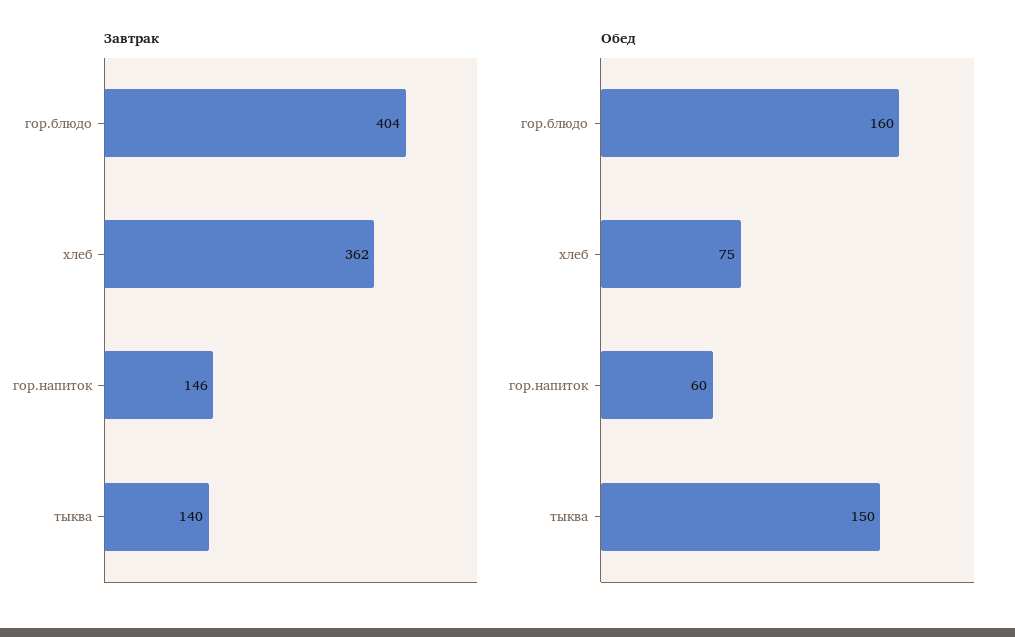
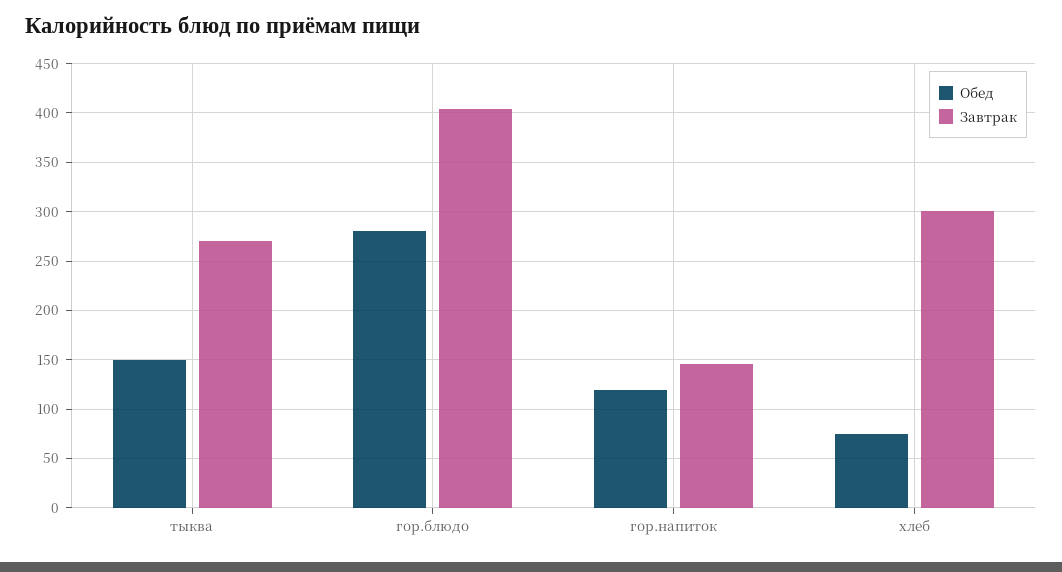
Завтрак, хлеб: 362 -> 300
Завтрак, тыква: 140 -> 270
Обед, гор.блюдо: 160 -> 280
Обед, гор.напиток: 60 -> 120

